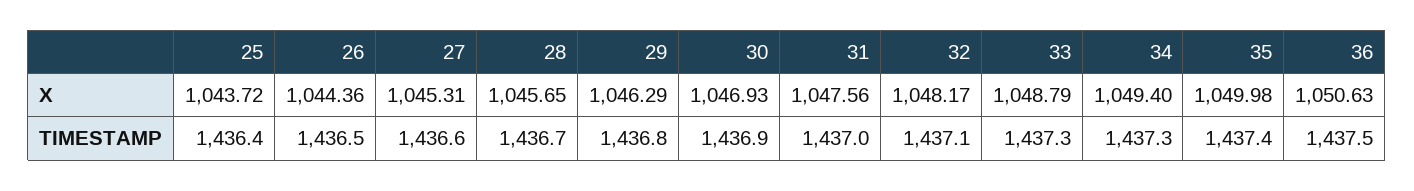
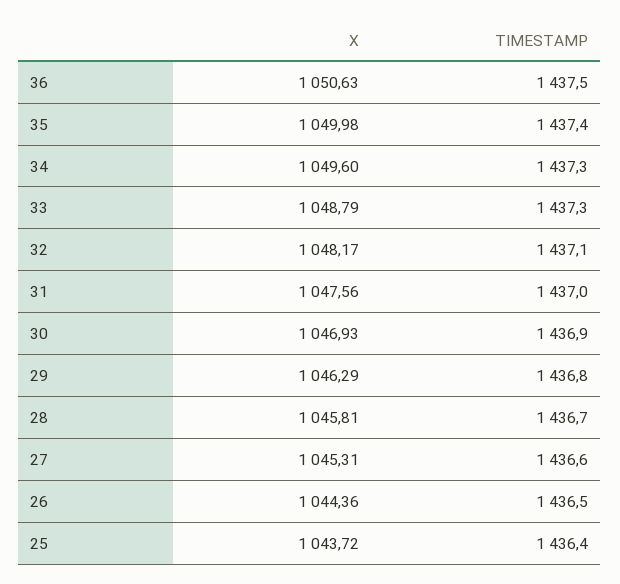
28, X: 1045.65 -> 1045.81
34, X: 1049.4 -> 1049.6

